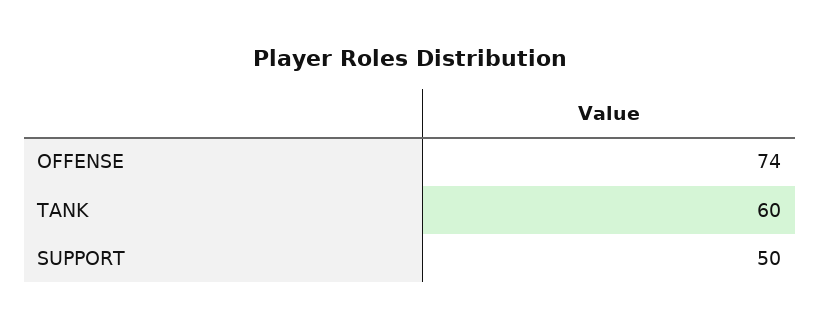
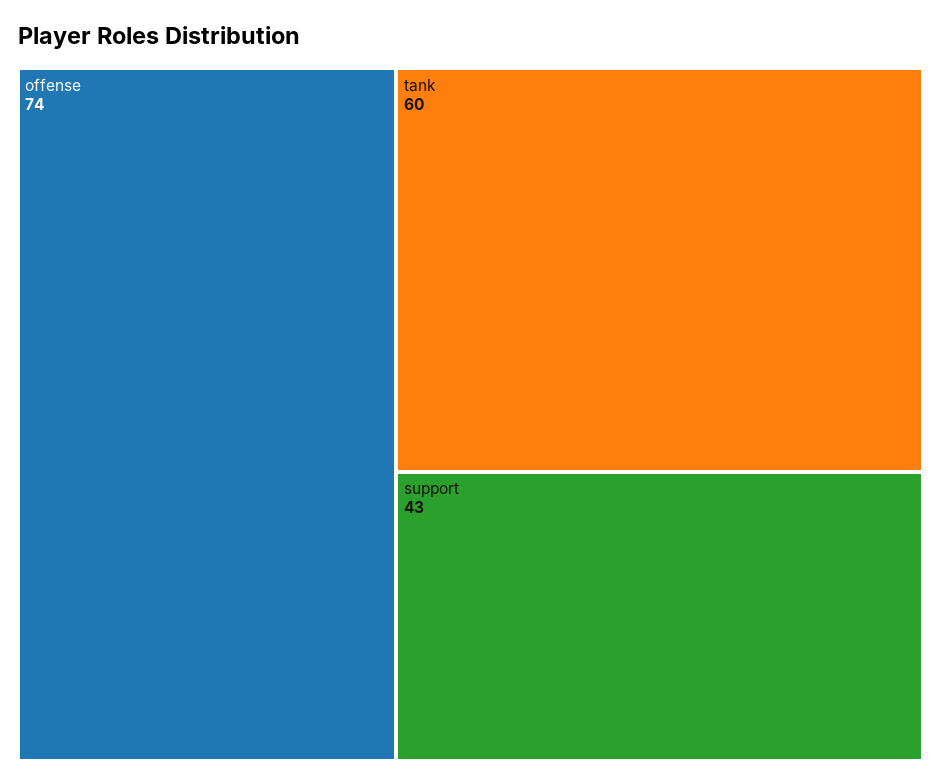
SUPPORT: 50 -> 43

